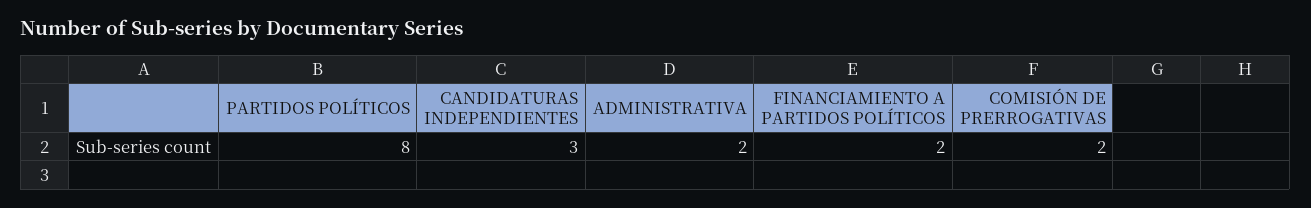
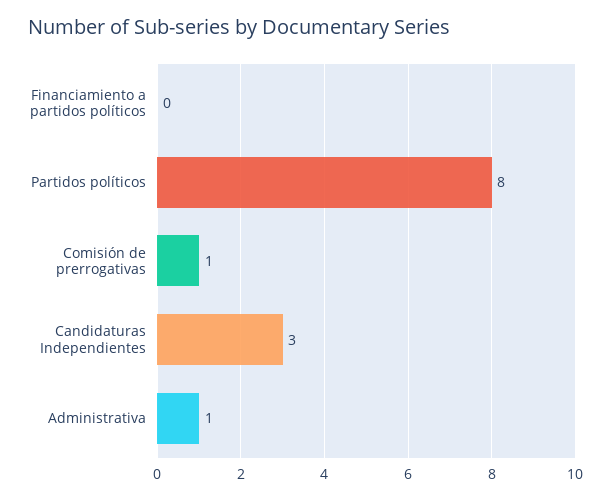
ADMINISTRATIVA: 2 -> 1
FINANCIAMIENTO A PARTIDOS POLÍTICOS: 2 -> 0
COMISIÓN DE PRERROGATIVAS: 2 -> 1

